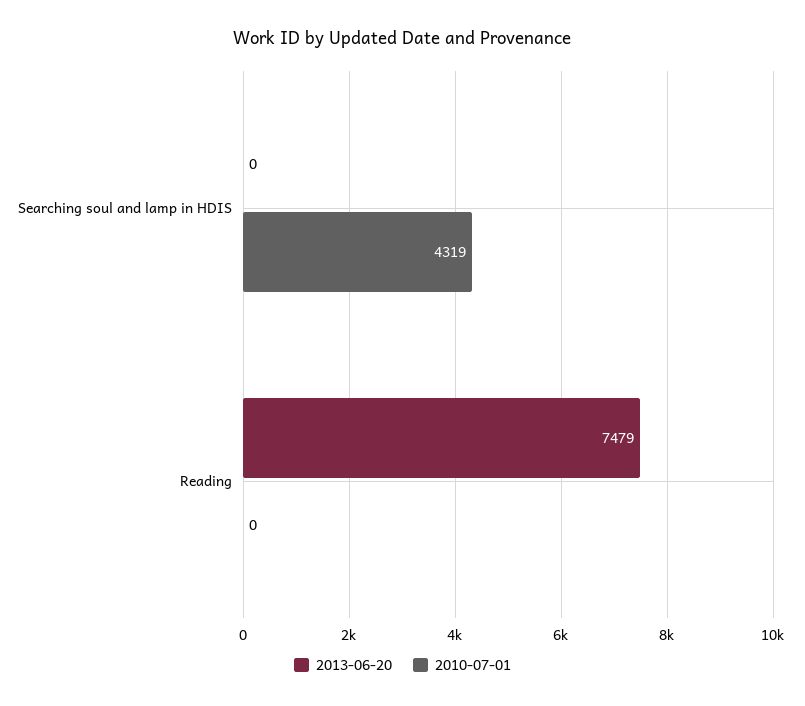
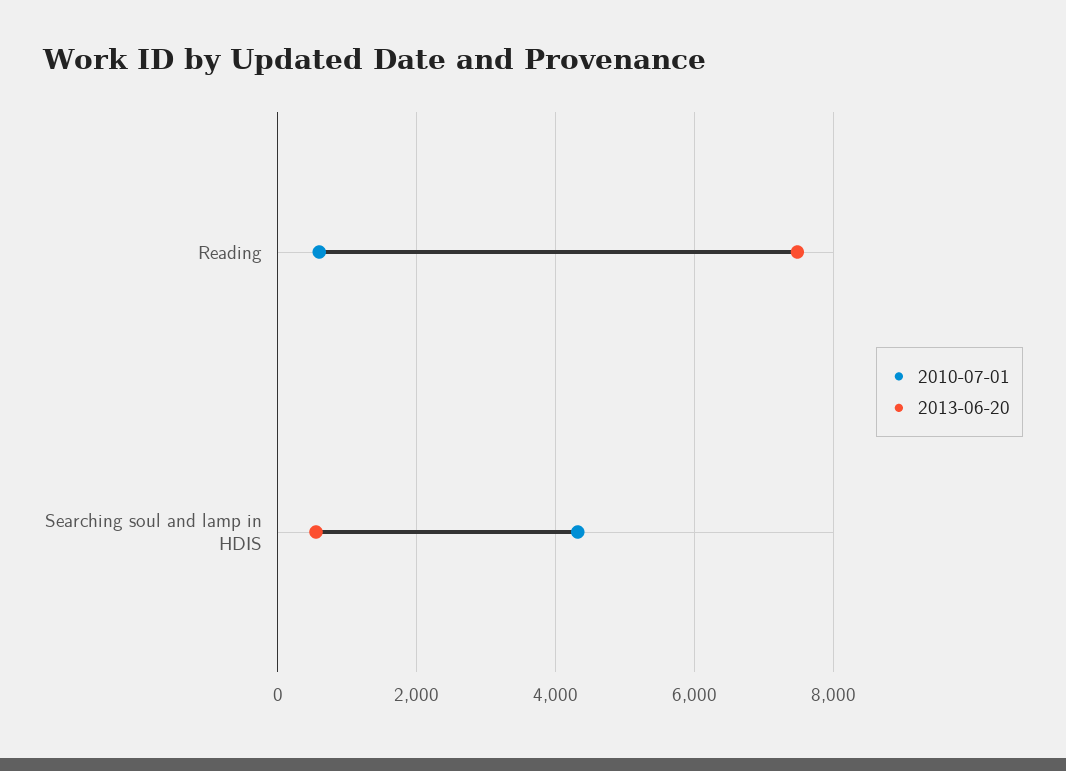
2013-06-20, Searching soul and lamp in HDIS: 0 -> 600
2010-07-01, Reading: 0 -> 600

